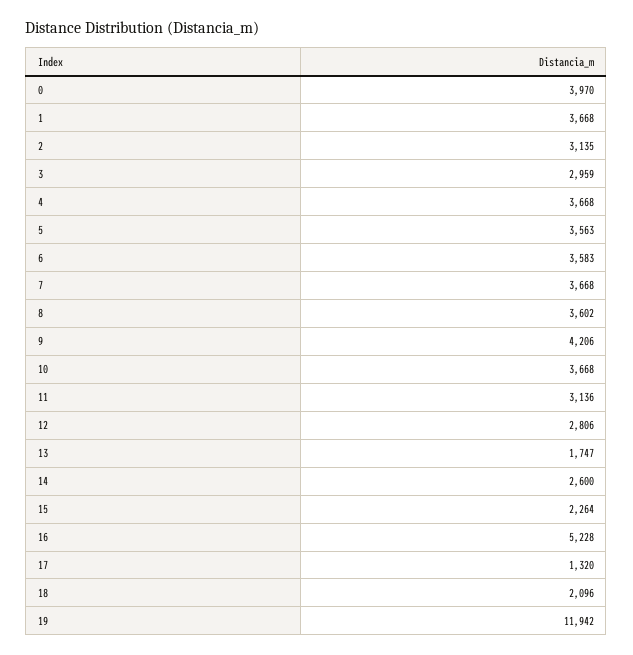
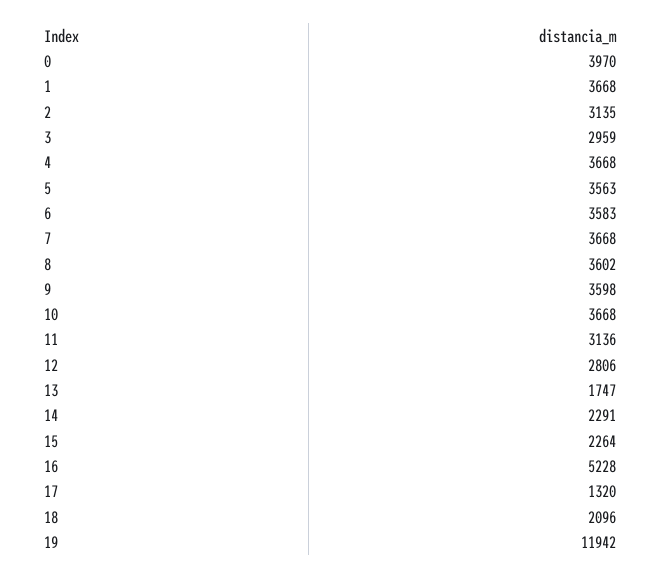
9: 4206 -> 3598
14: 2600 -> 2291

